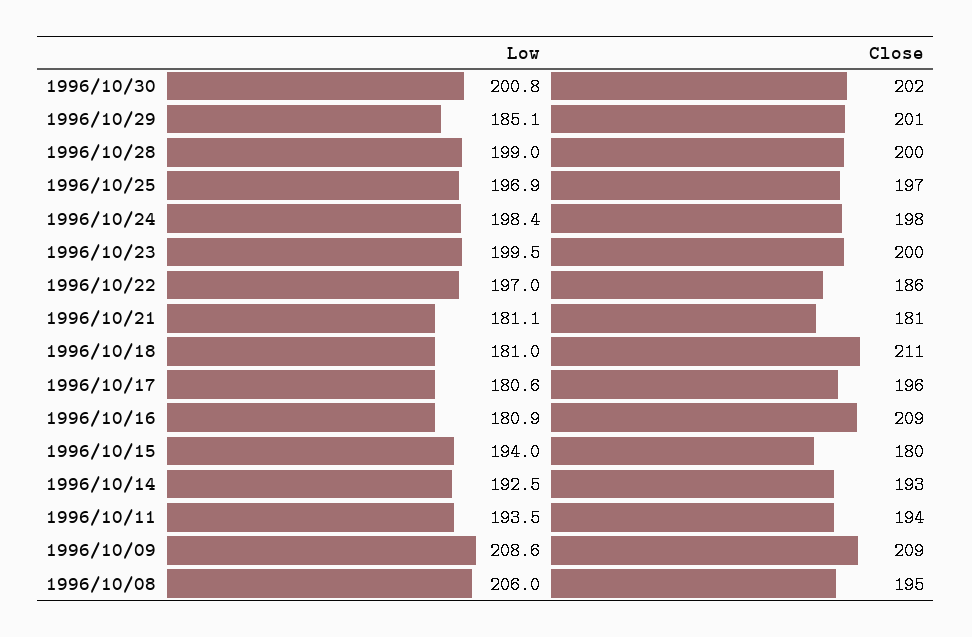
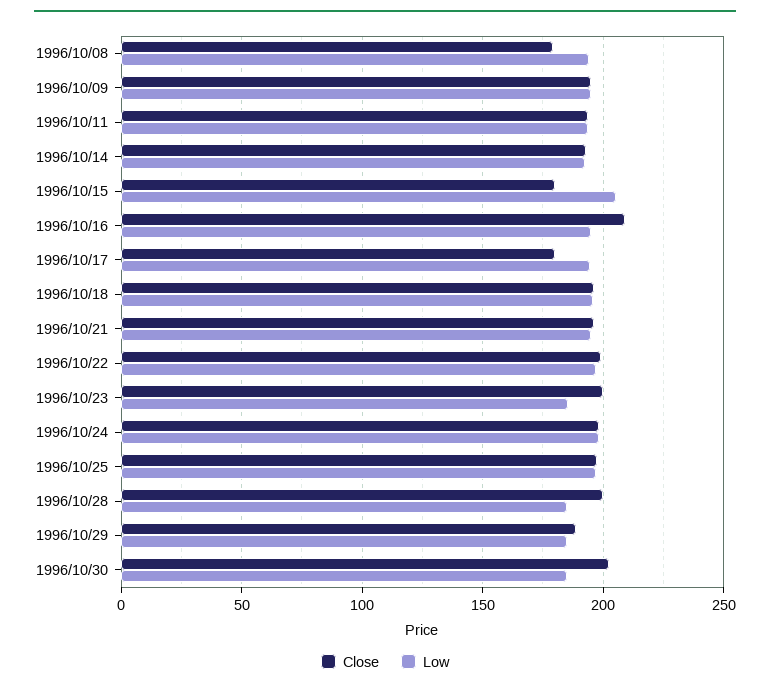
Low, 1996/10/30: 200.8 -> 185
Close, 1996/10/29: 201 -> 190
Low, 1996/10/28: 199 -> 185
Low, 1996/10/23: 199.5 -> 185
Close, 1996/10/22: 186 -> 200
Low, 1996/10/21: 181.1 -> 195
Close, 1996/10/21: 181 -> 195
Low, 1996/10/18: 181 -> 195
Close, 1996/10/18: 211 -> 195
Low, 1996/10/17: 180.6 -> 195
Close, 1996/10/17: 196 -> 180
Low, 1996/10/16: 180.9 -> 195
Low, 1996/10/15: 194 -> 205
Low, 1996/10/09: 208.6 -> 195
Close, 1996/10/09: 209 -> 195
Low, 1996/10/08: 206 -> 195
Close, 1996/10/08: 195 -> 180

